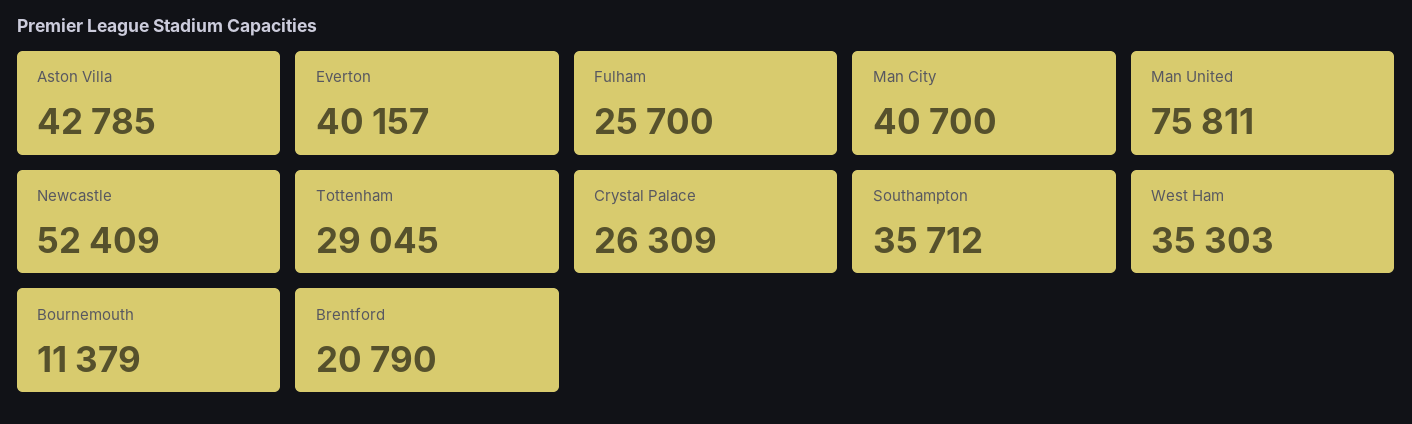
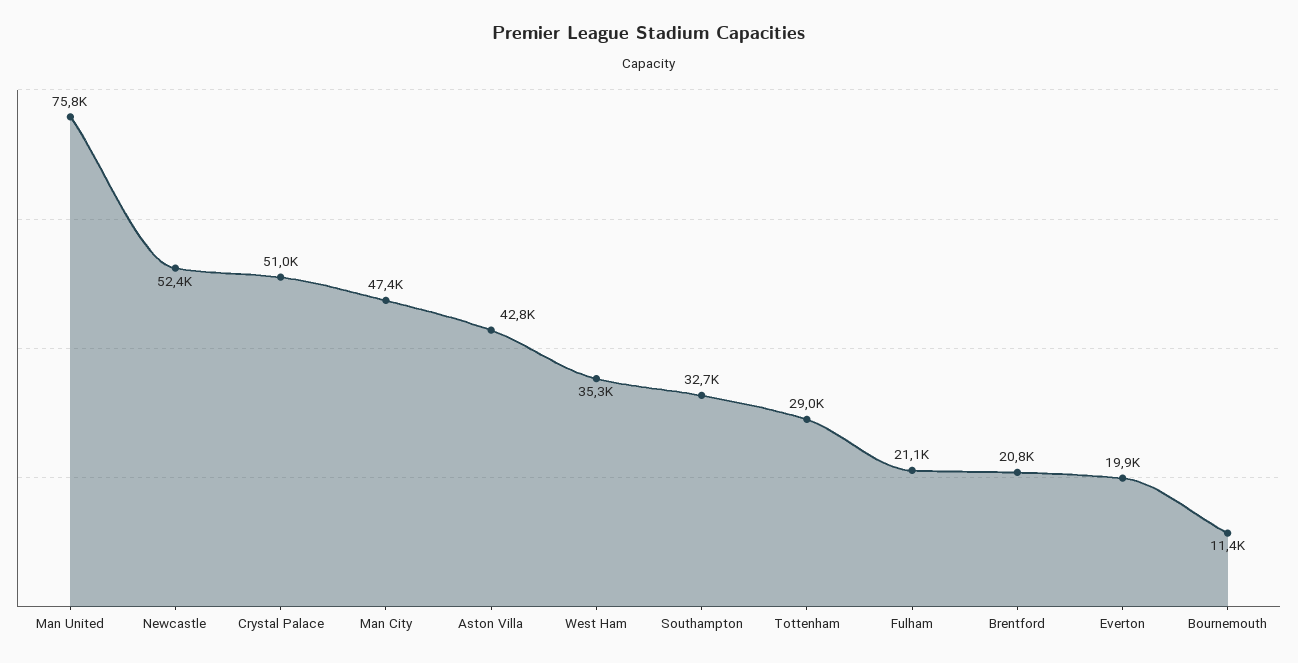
Everton: 40157 -> 19900
Fulham: 25700 -> 21100
Man City: 40700 -> 47400
Crystal Palace: 26309 -> 51000
Southampton: 35712 -> 32700

